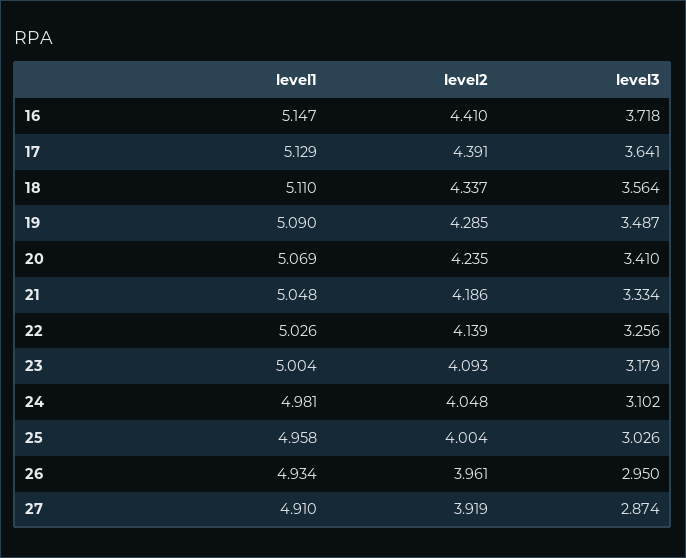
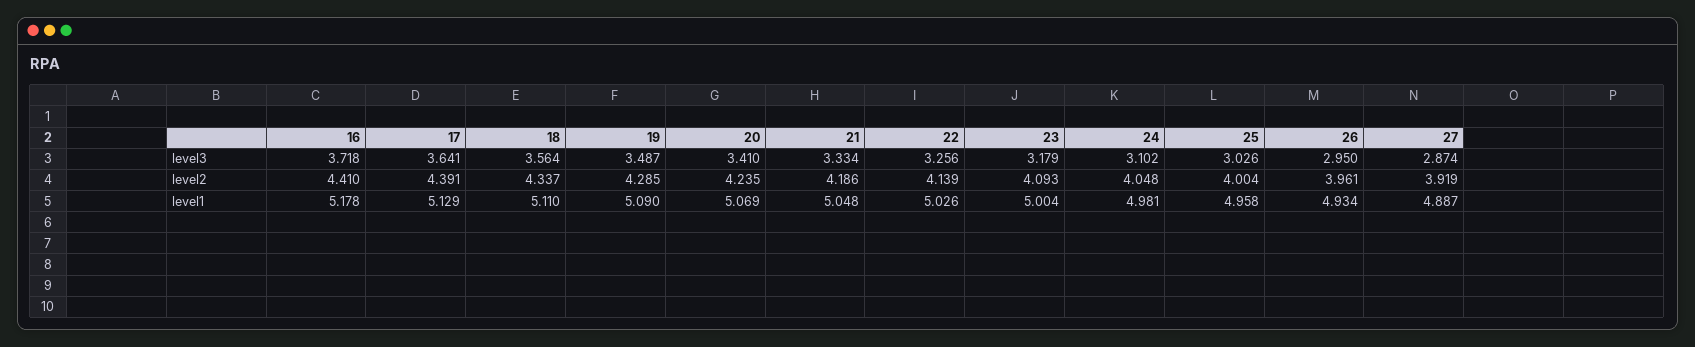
level1, 16: 5.147 -> 5.178
level1, 27: 4.91 -> 4.887

